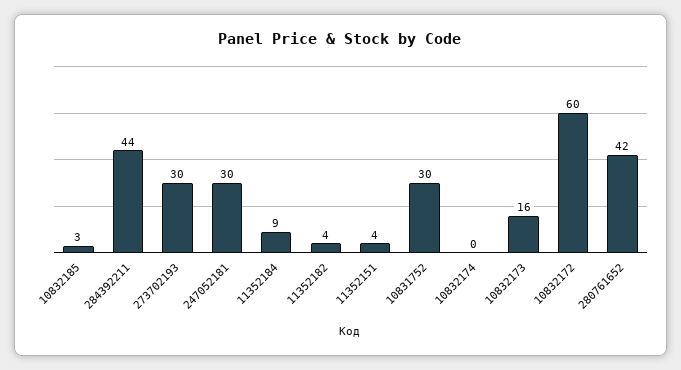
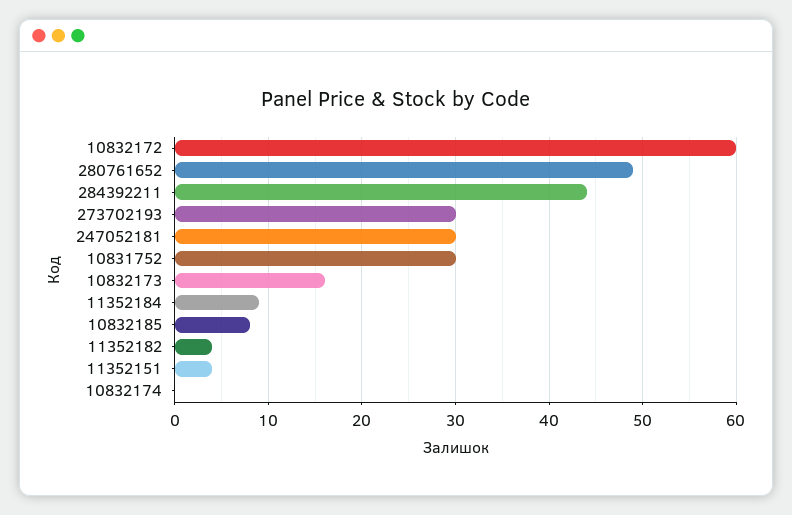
10832185: 3 -> 8
280761652: 42 -> 49

